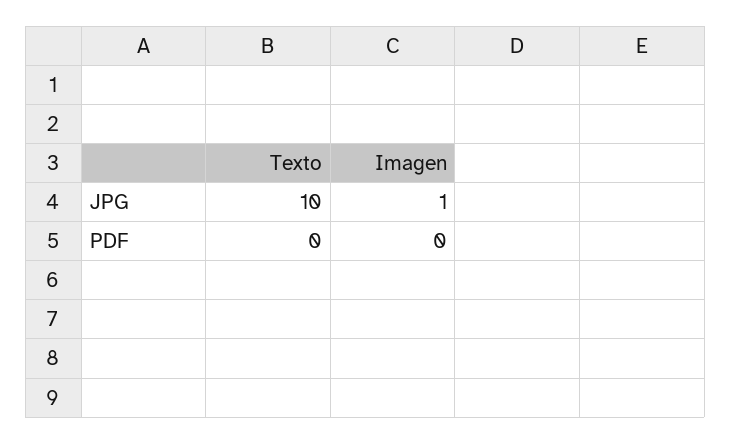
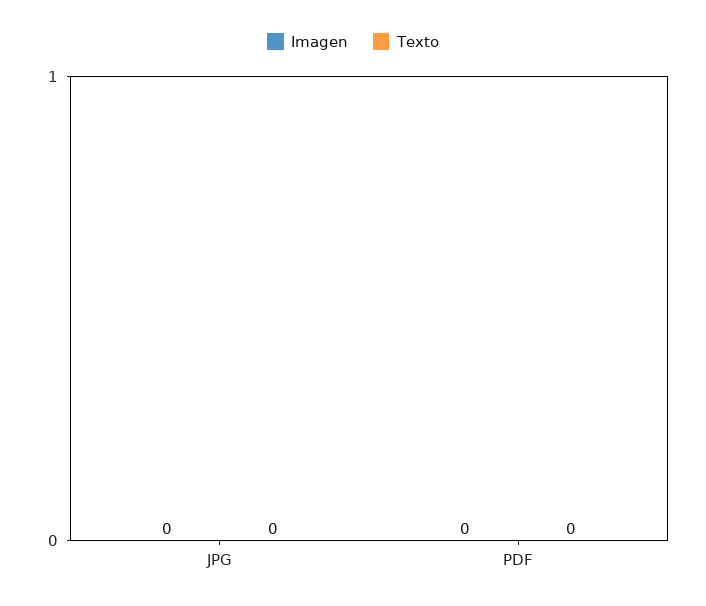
Texto, JPG: 10 -> 0
Imagen, JPG: 1 -> 0

